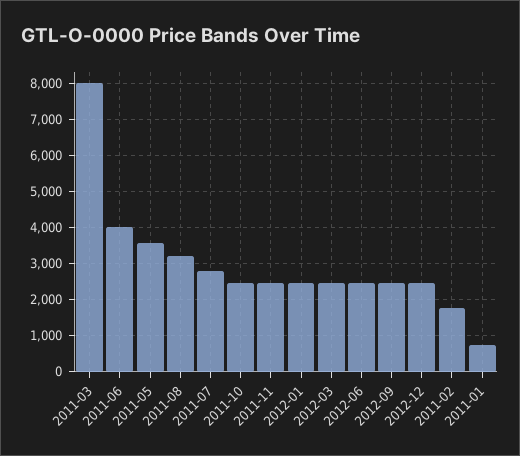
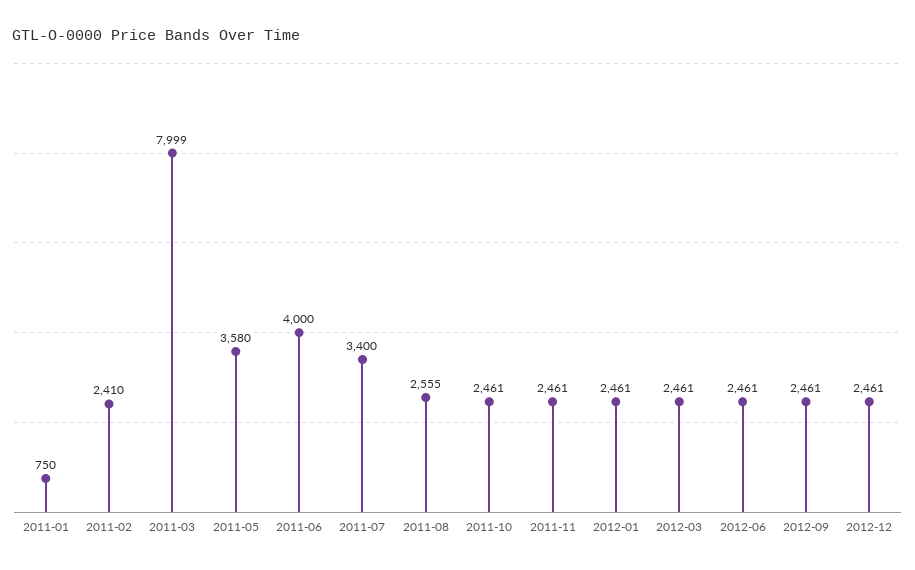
2011-08: 3200 -> 2555
2011-07: 2800 -> 3400
2011-02: 1800 -> 2410

